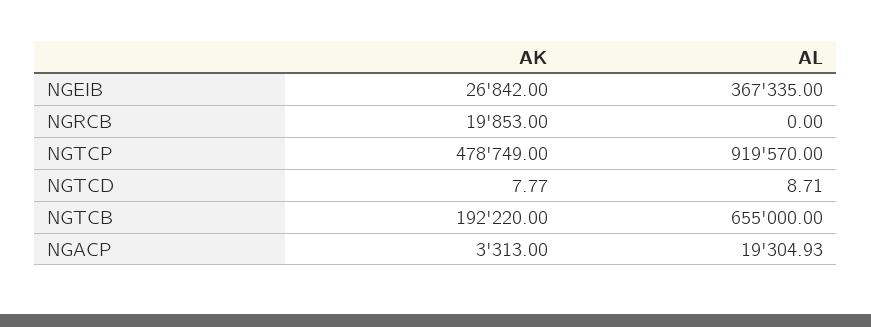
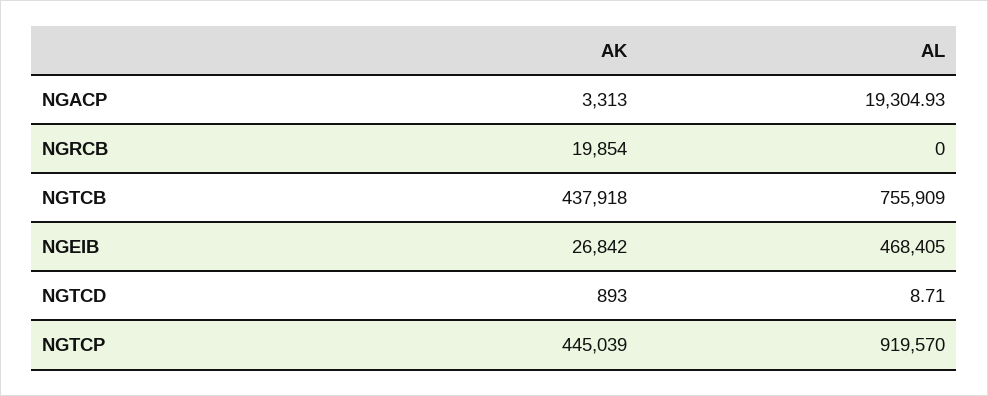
AL, NGEIB: 367335 -> 468405
AK, NGRCB: 19853 -> 19854
AK, NGTCP: 478749 -> 445039
AK, NGTCD: 7.77 -> 893
AK, NGTCB: 192220 -> 437918
AL, NGTCB: 655000 -> 755909

